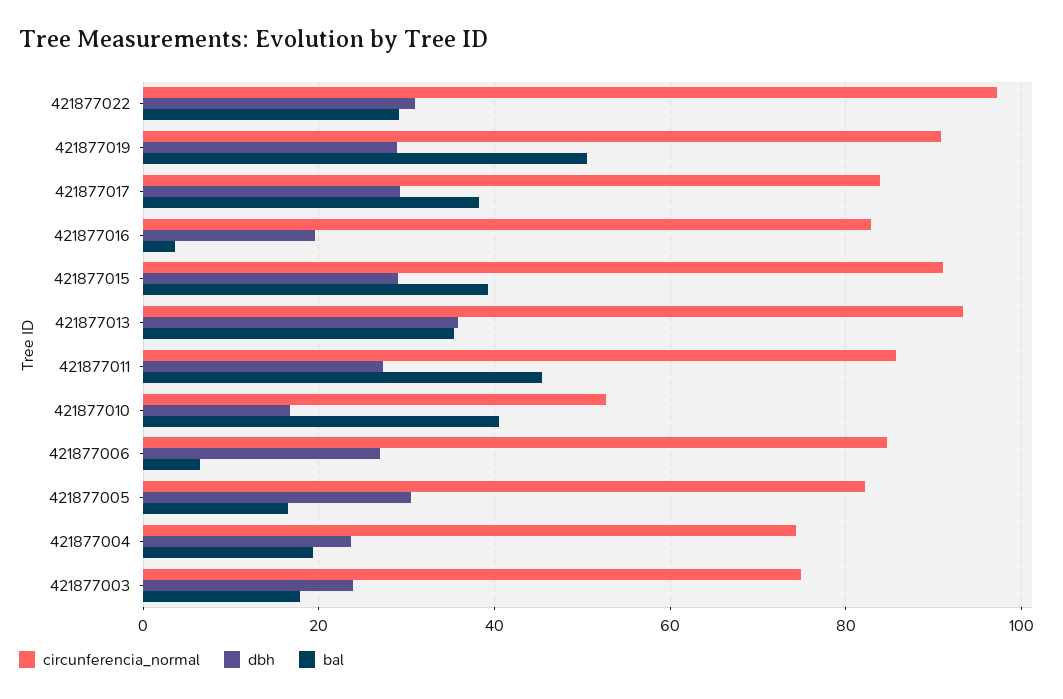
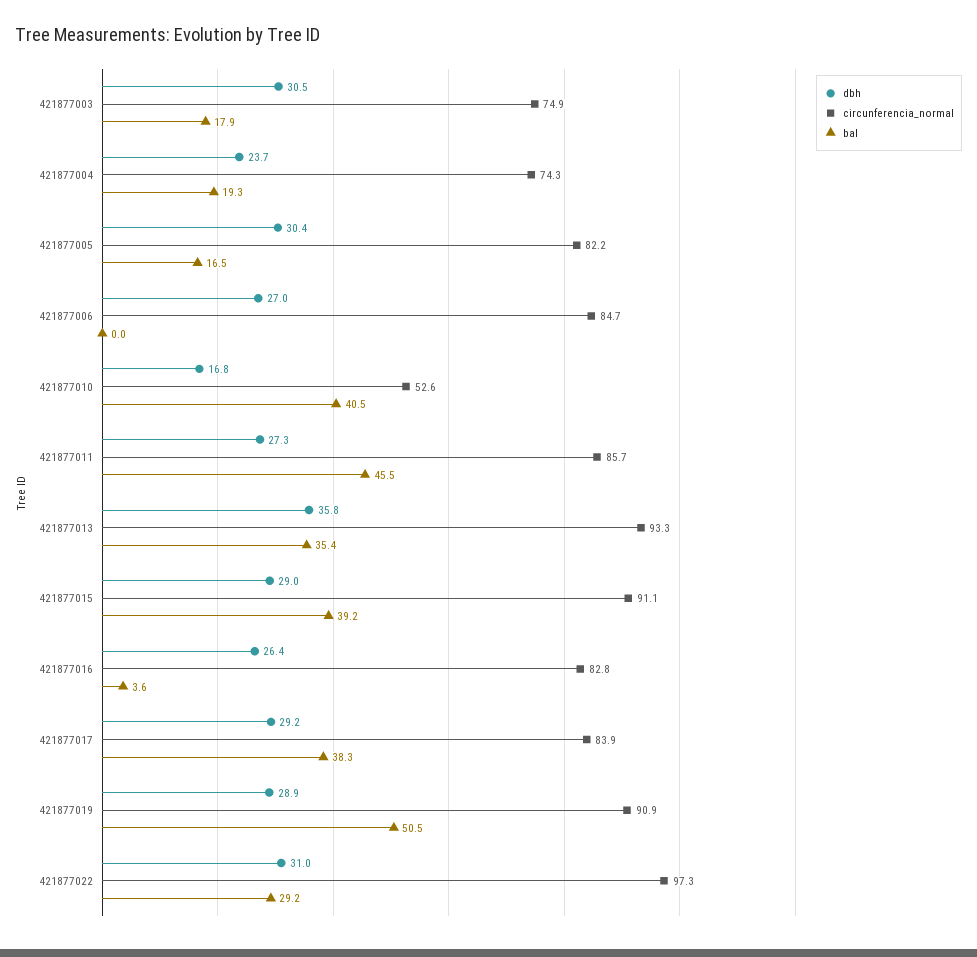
dbh, 421877016: 20 -> 26.4
bal, 421877006: 6 -> 0
dbh, 421877003: 24 -> 30.5

